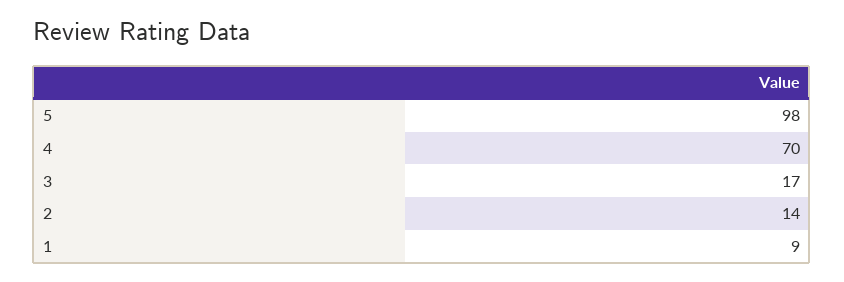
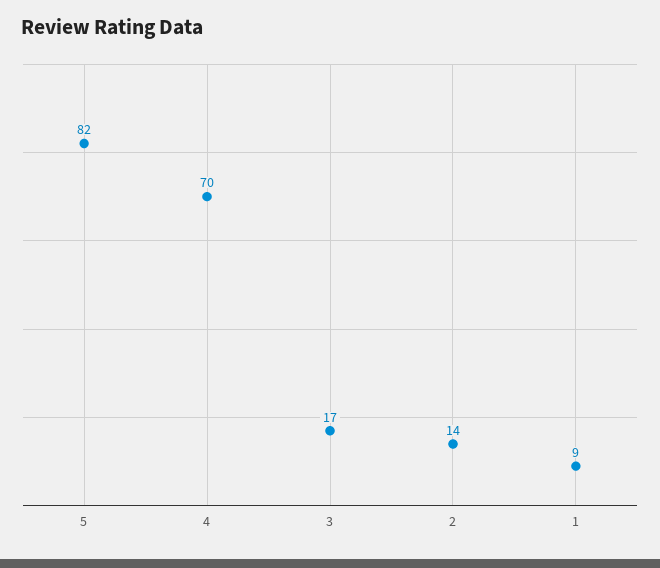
5: 98 -> 82

